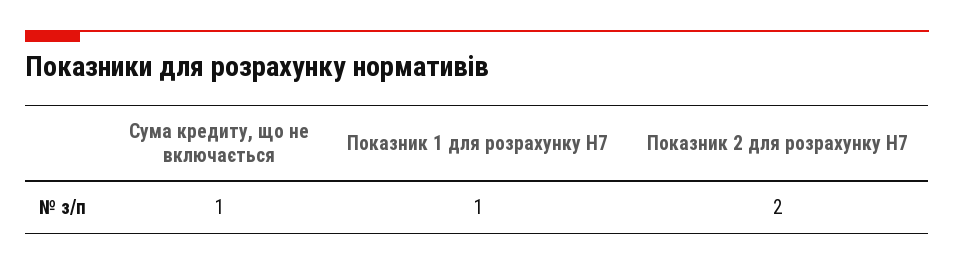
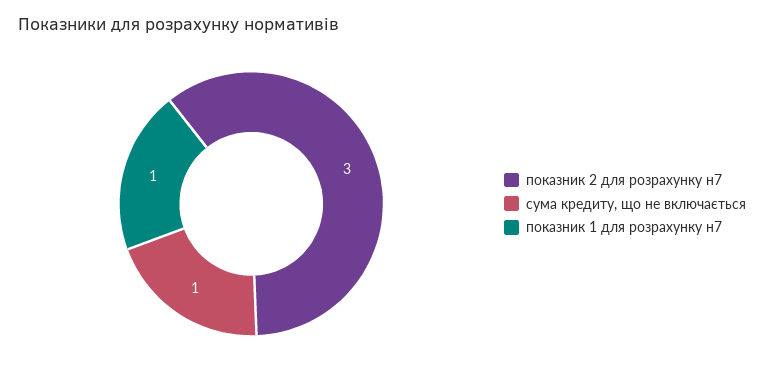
Показник 2 для розрахунку Н7: 2 -> 3

